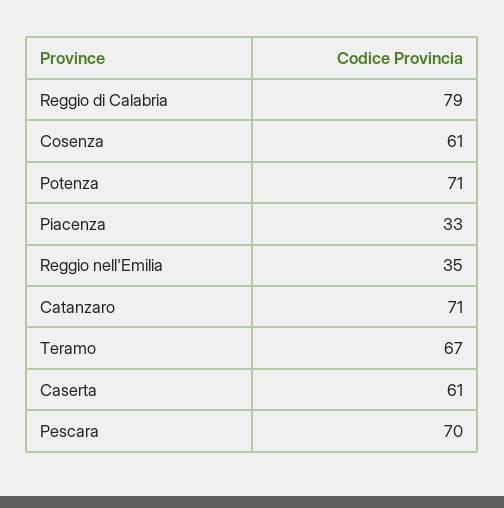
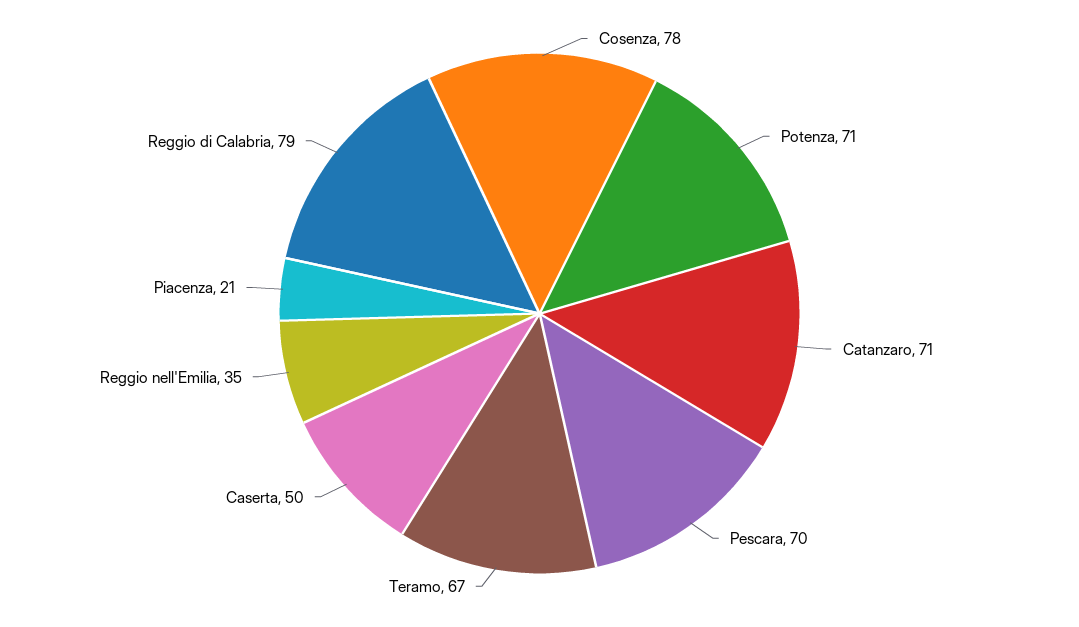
Cosenza: 61 -> 78
Piacenza: 33 -> 21
Caserta: 61 -> 50

